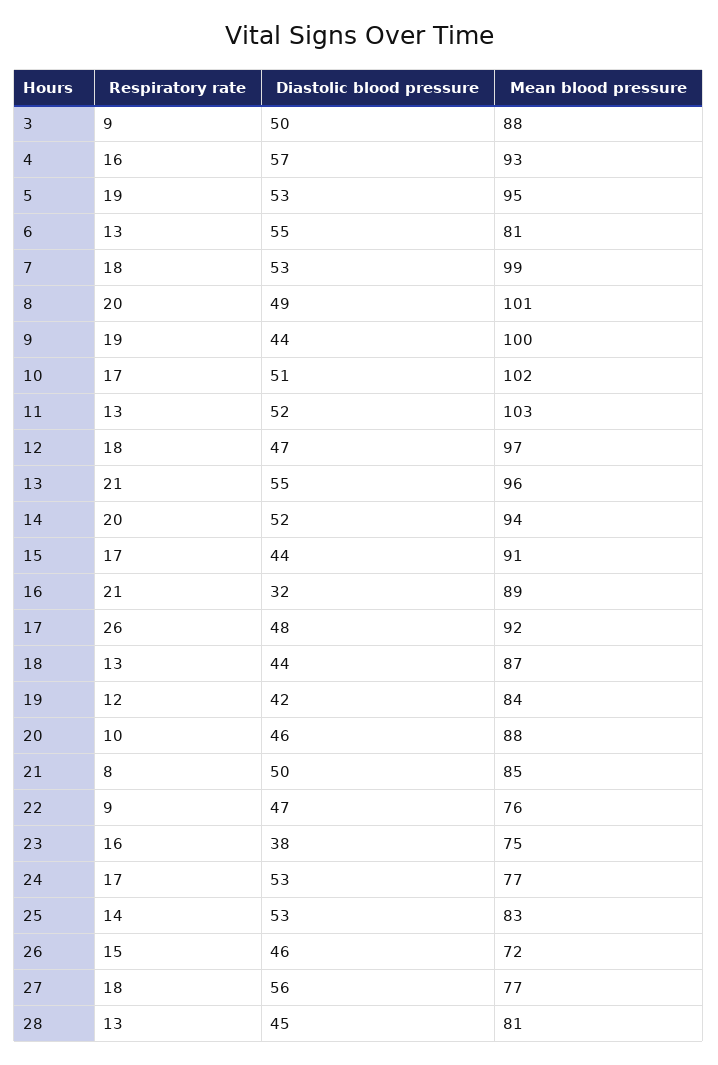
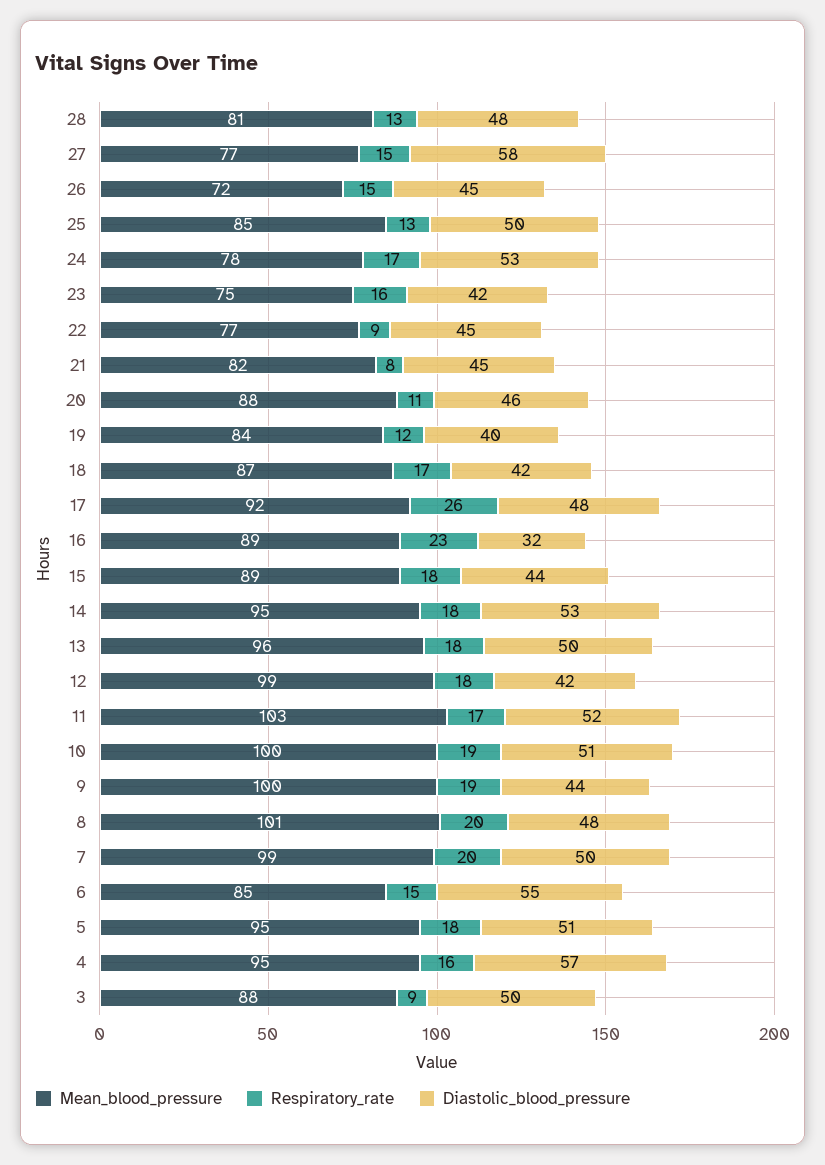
Mean blood pressure, 4: 93 -> 95
Respiratory rate, 5: 19 -> 18
Diastolic blood pressure, 5: 53 -> 51
Respiratory rate, 6: 13 -> 15
Mean blood pressure, 6: 81 -> 85
Respiratory rate, 7: 18 -> 20
Diastolic blood pressure, 7: 53 -> 50
Diastolic blood pressure, 8: 49 -> 48
Respiratory rate, 10: 17 -> 19
Mean blood pressure, 10: 102 -> 100
Respiratory rate, 11: 13 -> 17
Diastolic blood pressure, 12: 47 -> 42
Mean blood pressure, 12: 97 -> 99
Respiratory rate, 13: 21 -> 18
Diastolic blood pressure, 13: 55 -> 50
Respiratory rate, 14: 20 -> 18
Diastolic blood pressure, 14: 52 -> 53
Mean blood pressure, 14: 94 -> 95
Respiratory rate, 15: 17 -> 18
Mean blood pressure, 15: 91 -> 89
Respiratory rate, 16: 21 -> 23
Respiratory rate, 18: 13 -> 17
Diastolic blood pressure, 18: 44 -> 42
Diastolic blood pressure, 19: 42 -> 40
Respiratory rate, 20: 10 -> 11
Diastolic blood pressure, 21: 50 -> 45
Mean blood pressure, 21: 85 -> 82
Diastolic blood pressure, 22: 47 -> 45
Mean blood pressure, 22: 76 -> 77
Diastolic blood pressure, 23: 38 -> 42
Mean blood pressure, 24: 77 -> 78
Respiratory rate, 25: 14 -> 13
Diastolic blood pressure, 25: 53 -> 50
Mean blood pressure, 25: 83 -> 85
Diastolic blood pressure, 26: 46 -> 45
Respiratory rate, 27: 18 -> 15
Diastolic blood pressure, 27: 56 -> 58
Diastolic blood pressure, 28: 45 -> 48

